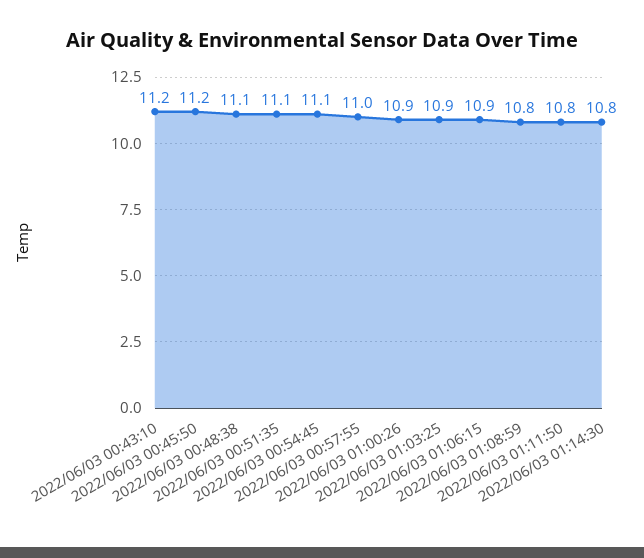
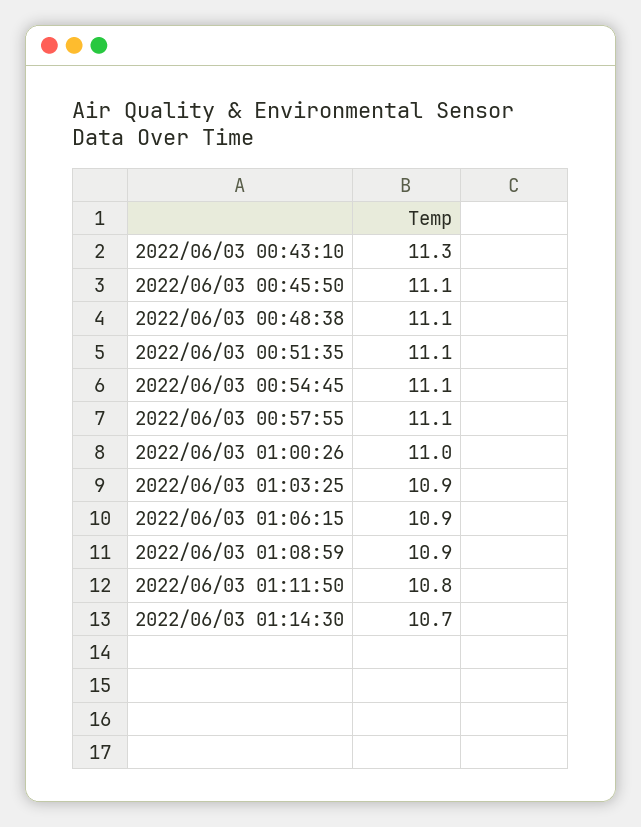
2022/06/03 00:43:10: 11.2 -> 11.3
2022/06/03 00:45:50: 11.2 -> 11.1
2022/06/03 00:57:55: 11 -> 11.1
2022/06/03 01:00:26: 10.9 -> 11
2022/06/03 01:08:59: 10.8 -> 10.9
2022/06/03 01:14:30: 10.8 -> 10.7

